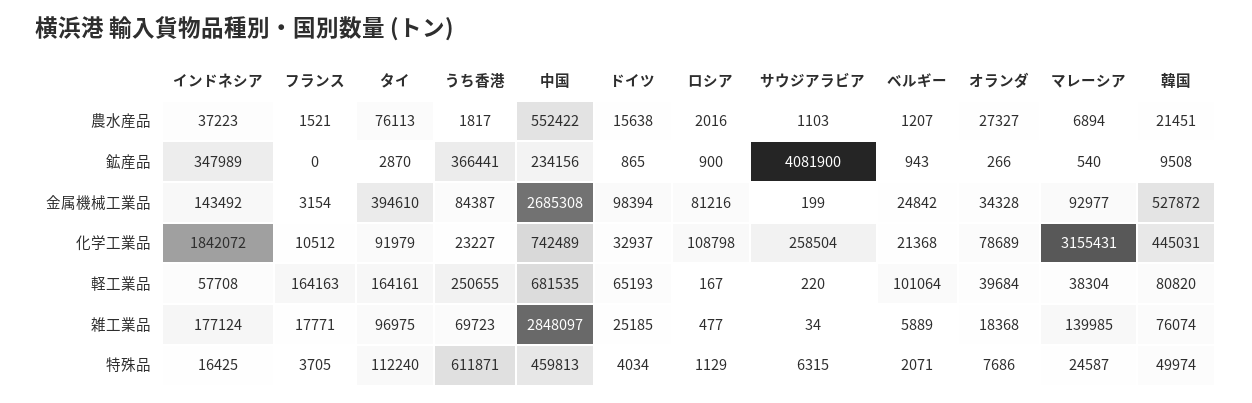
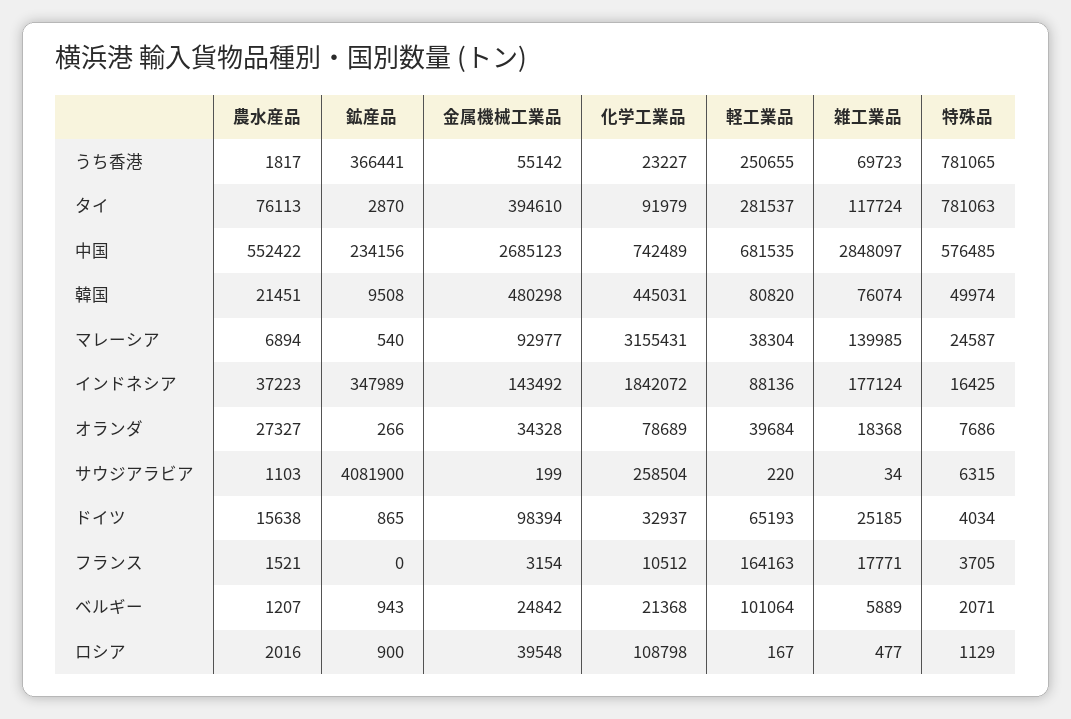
うち香港, 金属機械工業品: 84387 -> 55142
中国, 金属機械工業品: 2685308 -> 2685123
ロシア, 金属機械工業品: 81216 -> 39548
韓国, 金属機械工業品: 527872 -> 480298
インドネシア, 軽工業品: 57708 -> 88136
タイ, 軽工業品: 164161 -> 281537
タイ, 雑工業品: 96975 -> 117724
タイ, 特殊品: 112240 -> 781063
うち香港, 特殊品: 611871 -> 781065
中国, 特殊品: 459813 -> 576485

